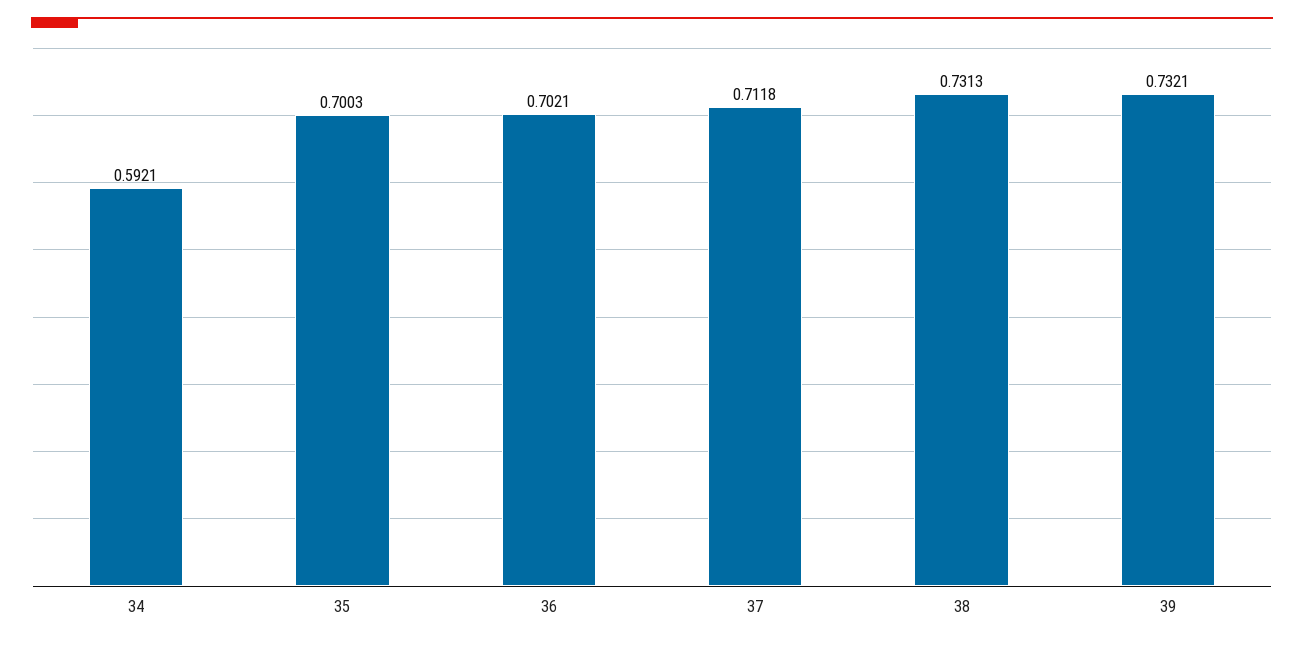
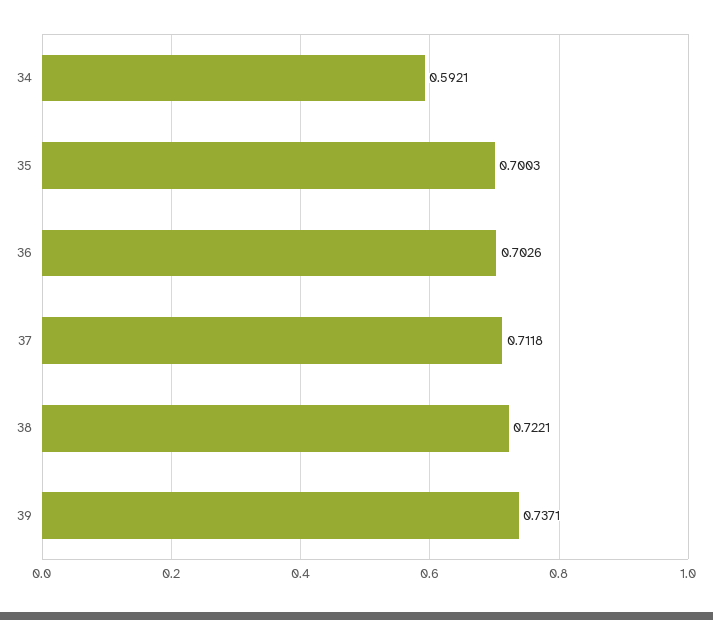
36: 0.7021 -> 0.7026
38: 0.7313 -> 0.7221
39: 0.7321 -> 0.7371

